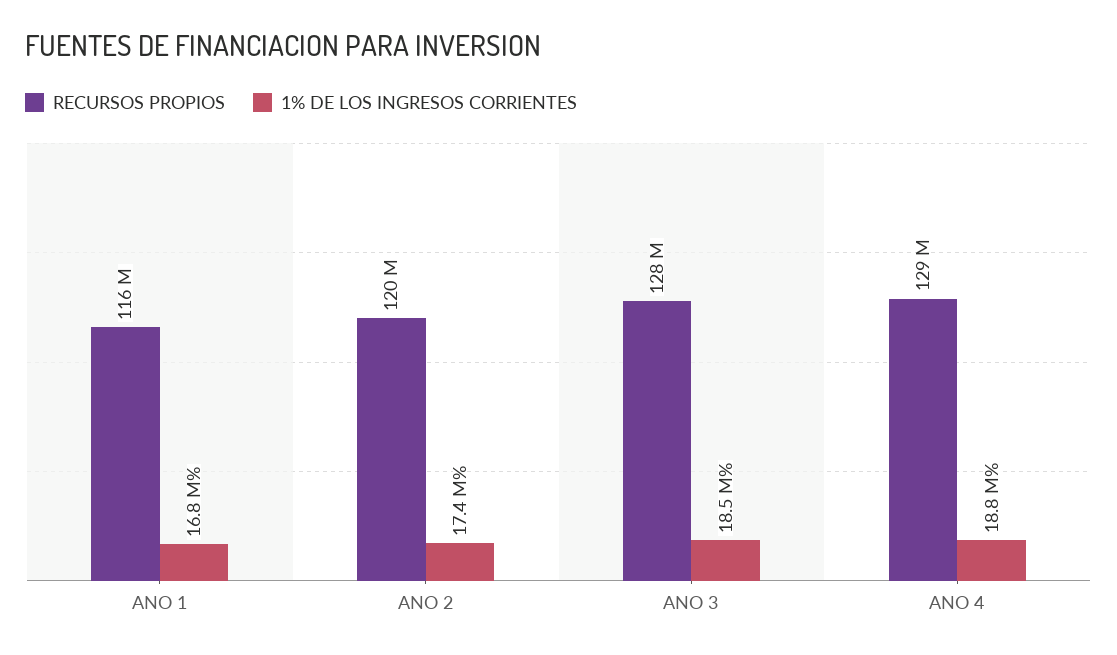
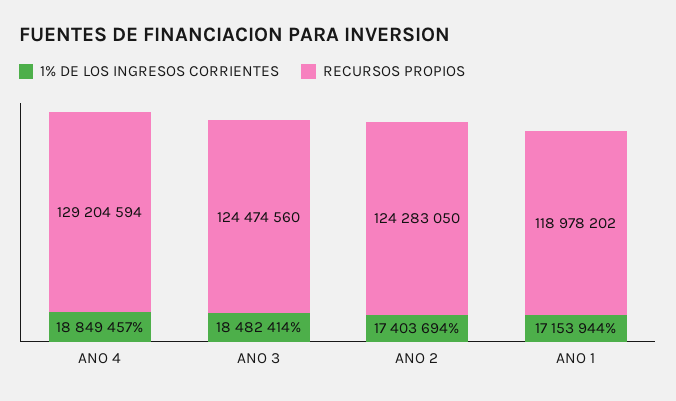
RECURSOS PROPIOS, ANO 1: 116000000 -> 118978202
1% DE LOS INGRESOS CORRIENTES, ANO 1: 16800000 -> 17153944
RECURSOS PROPIOS, ANO 2: 120000000 -> 124283050
RECURSOS PROPIOS, ANO 3: 128000000 -> 124474560

